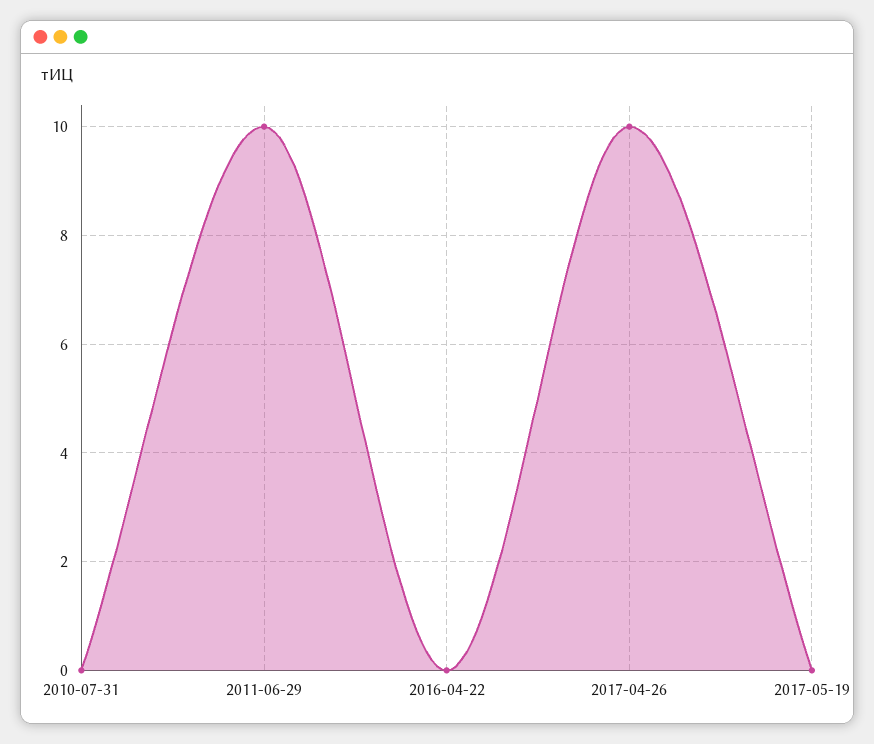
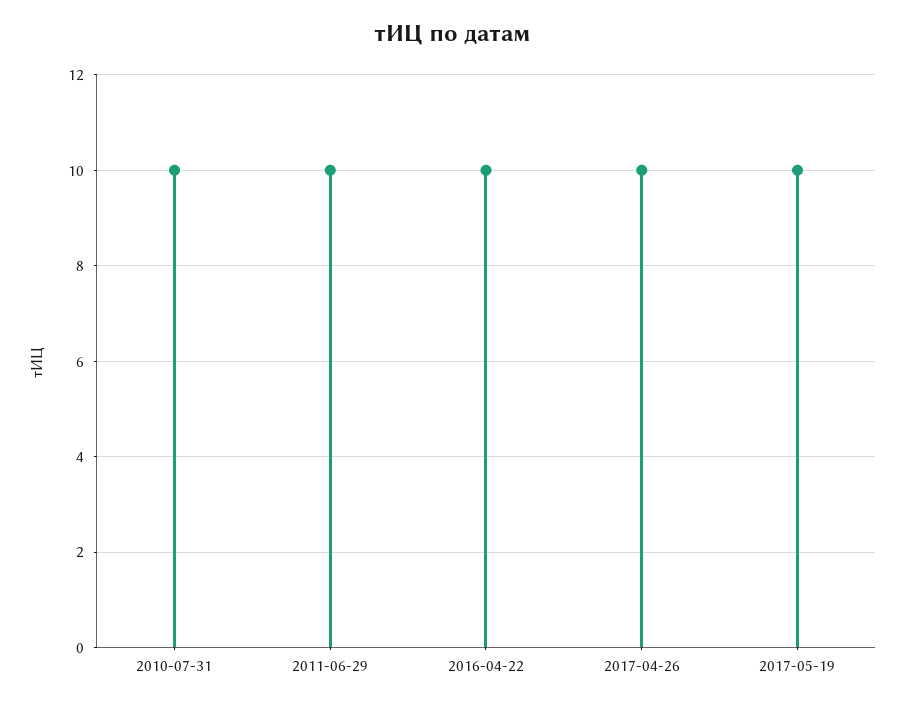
2010-07-31: 0 -> 10
2016-04-22: 0 -> 10
2017-05-19: 0 -> 10

